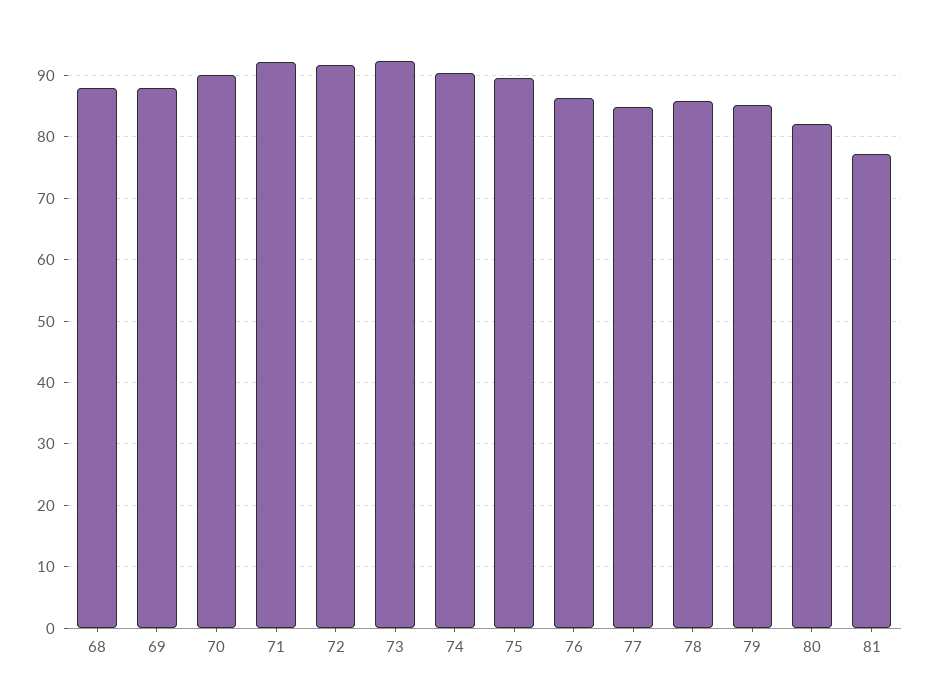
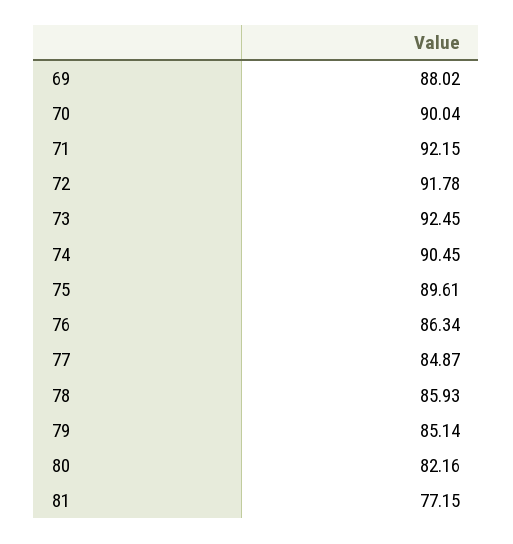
68: 88 -> none

